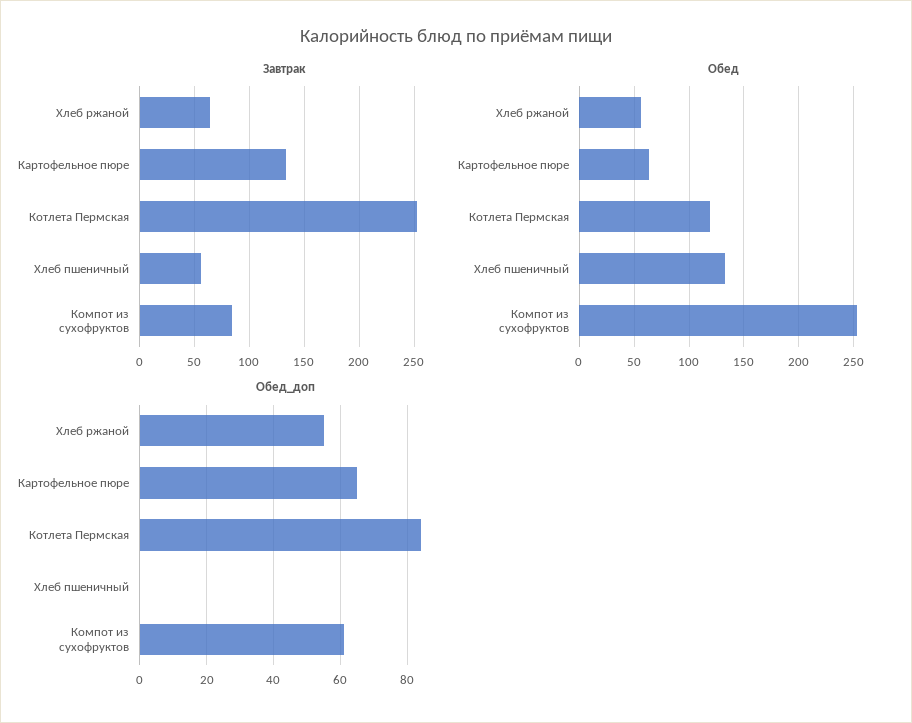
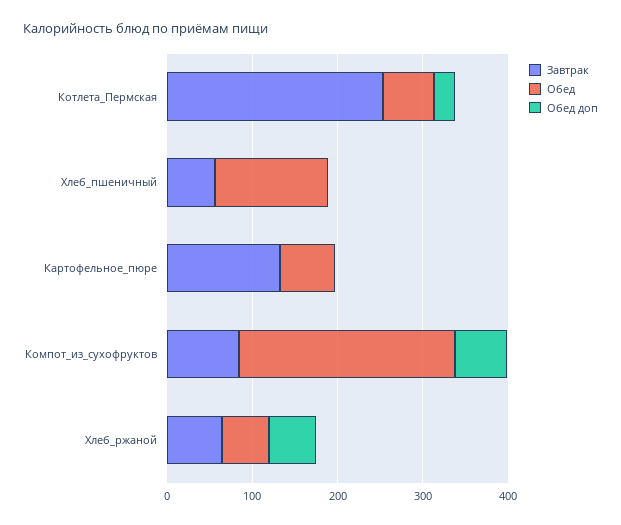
Обед, Котлета Пермская: 120 -> 60
Обед_доп, Картофельное пюре: 65 -> 0
Обед_доп, Котлета Пермская: 85 -> 20

